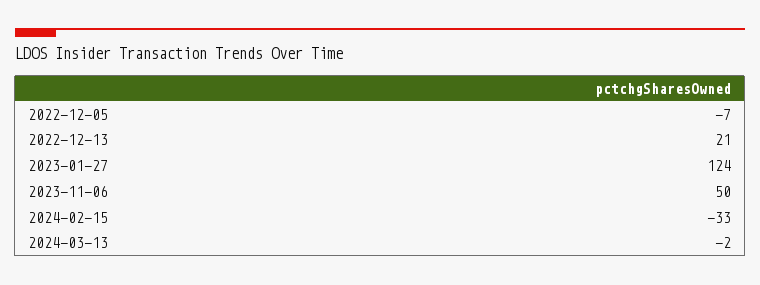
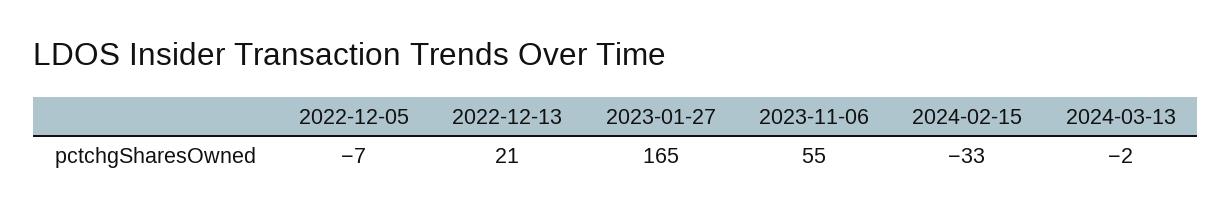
2023-01-27: 124 -> 165
2023-11-06: 50 -> 55

